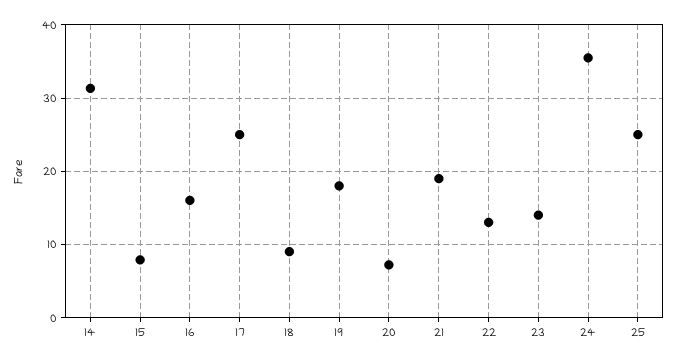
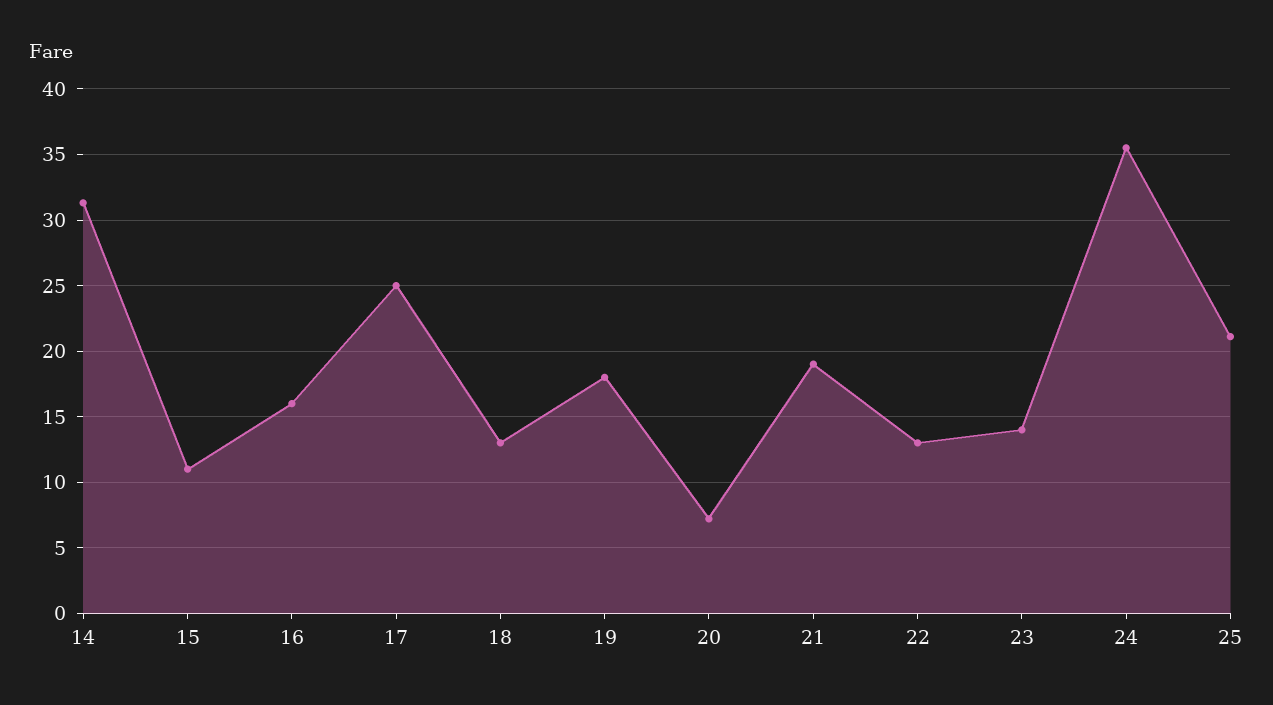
15: 8 -> 11
18: 9 -> 13
25: 25 -> 21

